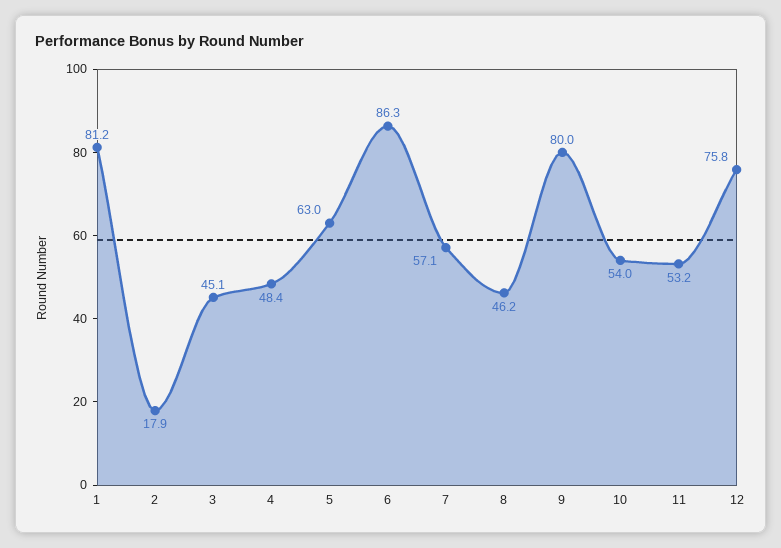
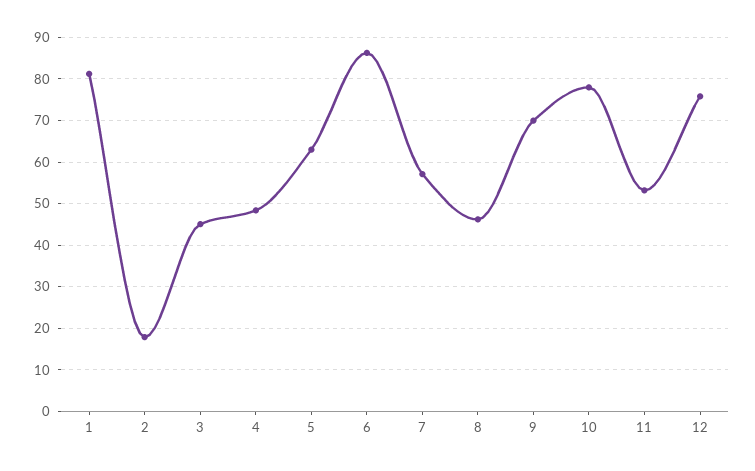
9: 80 -> 70
10: 54 -> 78

